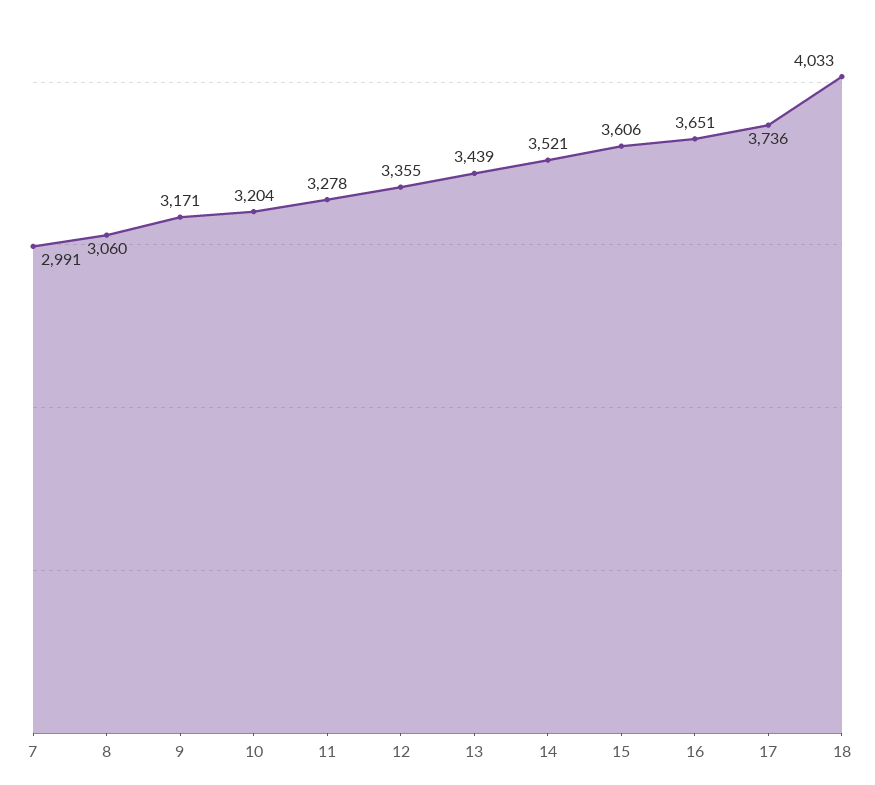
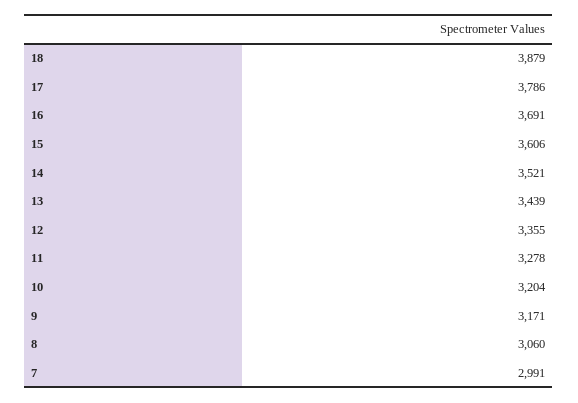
16: 3651 -> 3691
17: 3736 -> 3786
18: 4033 -> 3879

